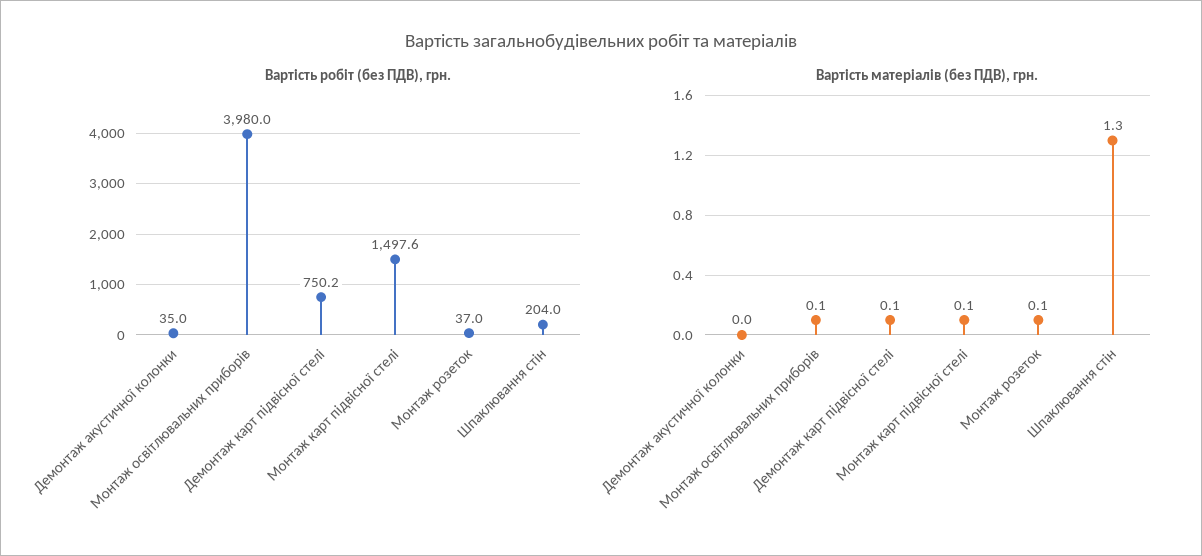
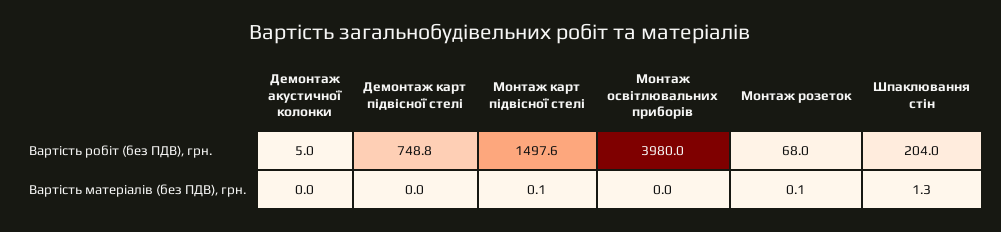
Вартість робіт (без ПДВ), грн., Демонтаж акустичної колонки: 35 -> 5
Вартість робіт (без ПДВ), грн., Демонтаж карт підвісної стелі: 750.2 -> 748.8
Вартість робіт (без ПДВ), грн., Монтаж розеток: 37 -> 68
Вартість матеріалів (без ПДВ), грн., Монтаж освітлювальних приборів: 0.1 -> 0
Вартість матеріалів (без ПДВ), грн., Демонтаж карт підвісної стелі: 0.1 -> 0

